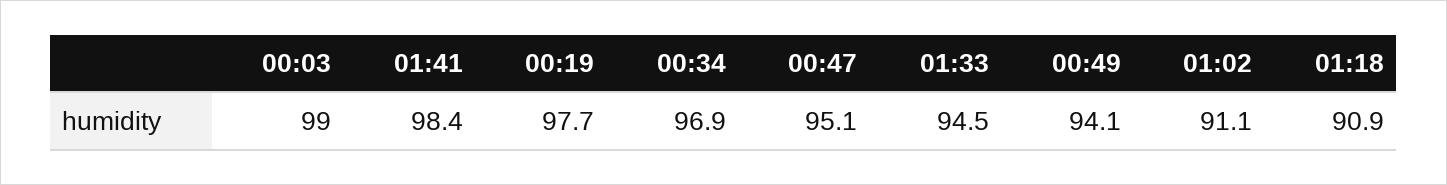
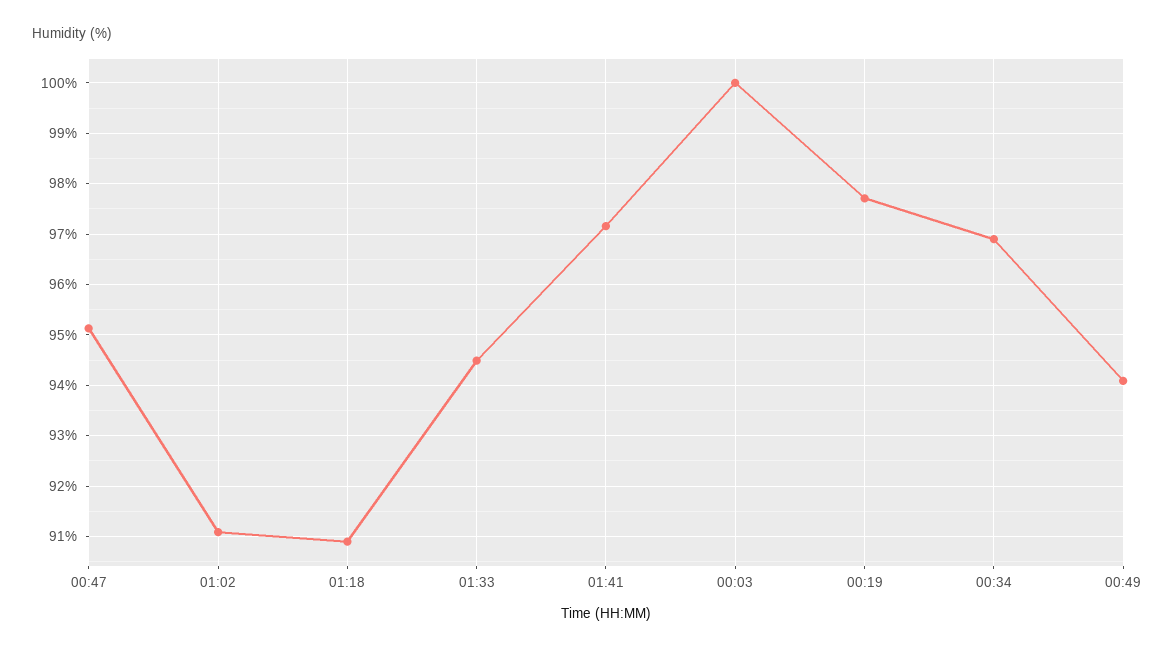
00:03: 99 -> 100
01:41: 98.4 -> 97.2

